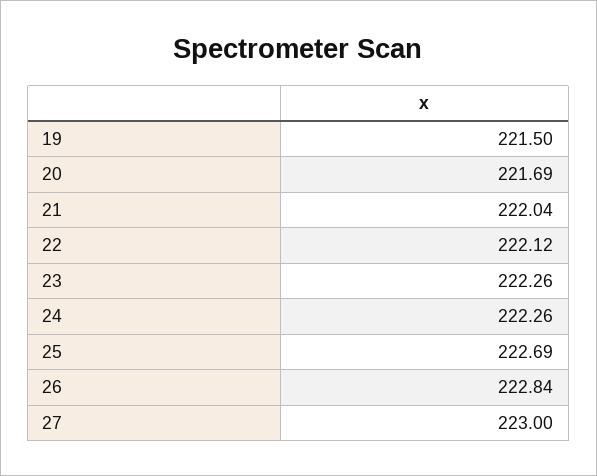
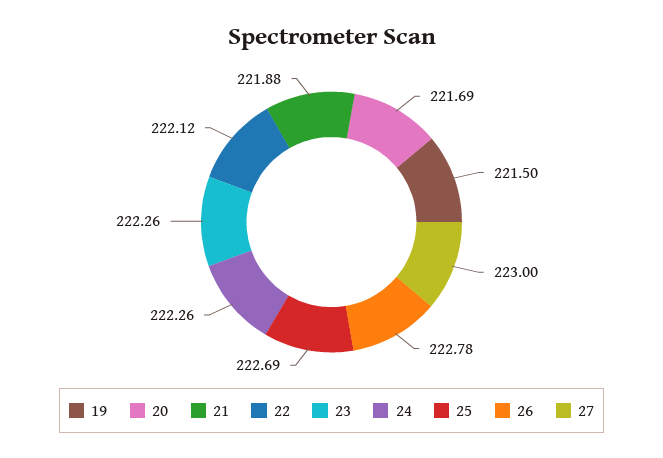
21: 222.04 -> 221.88
26: 222.84 -> 222.78

